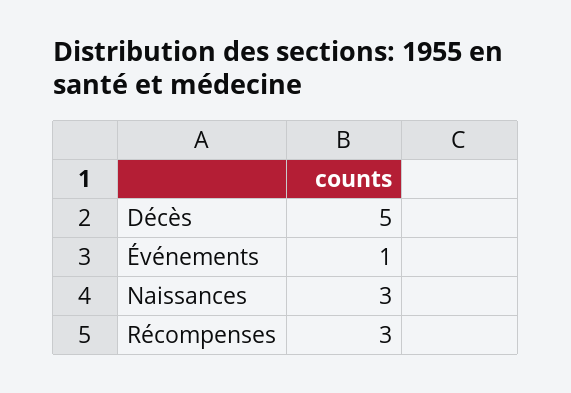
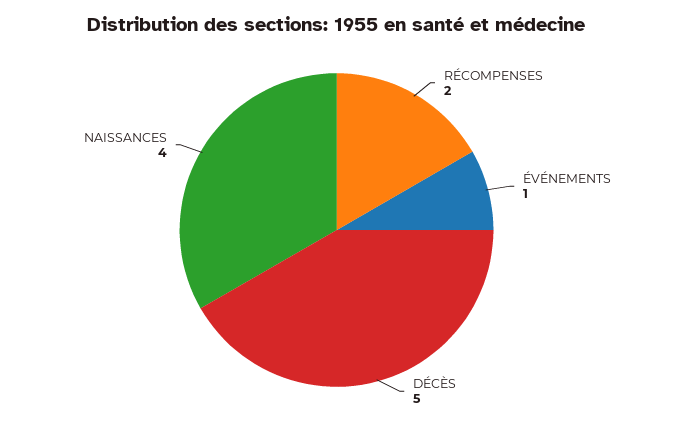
Naissances: 3 -> 4
Récompenses: 3 -> 2

